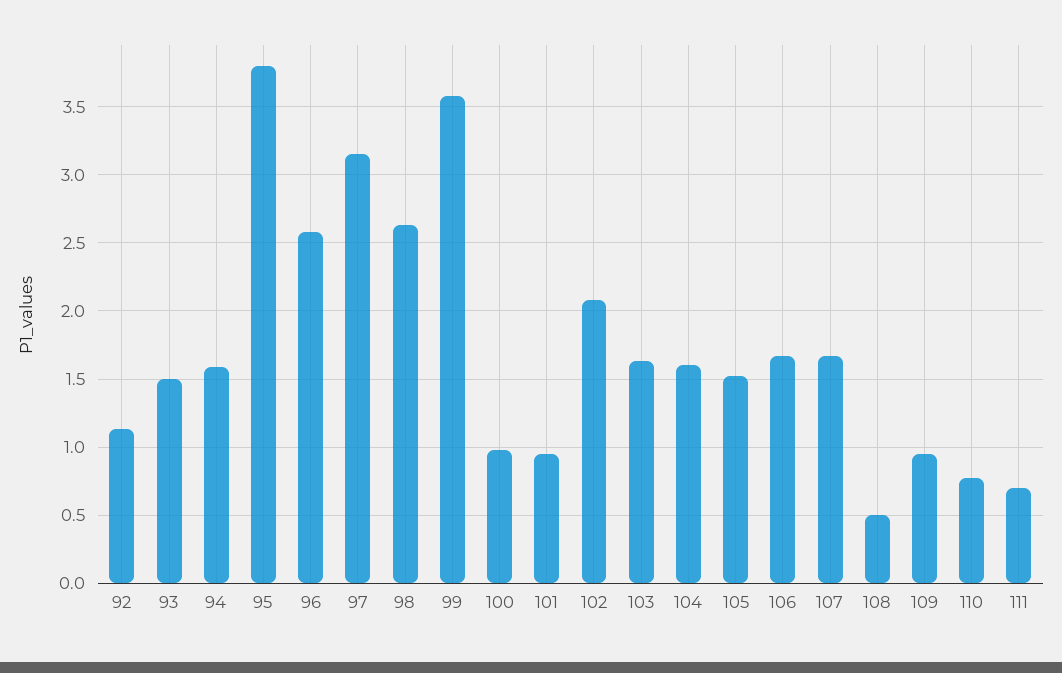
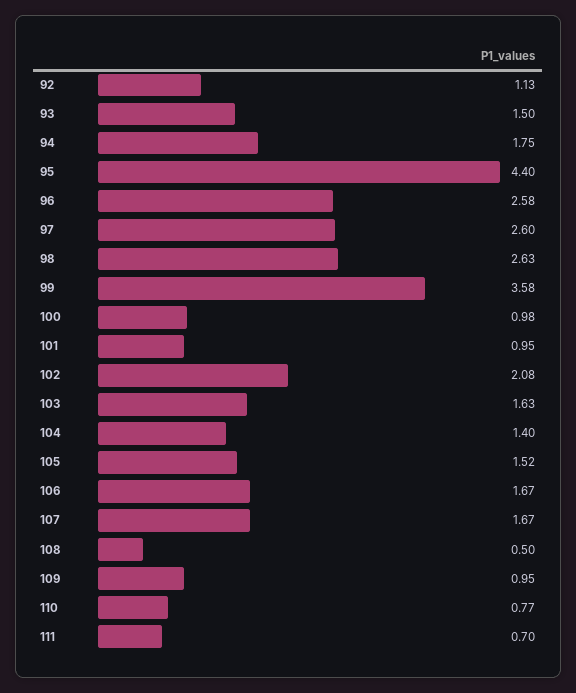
94: 1.6 -> 1.75
95: 3.8 -> 4.4
97: 3.15 -> 2.6
104: 1.6 -> 1.4

